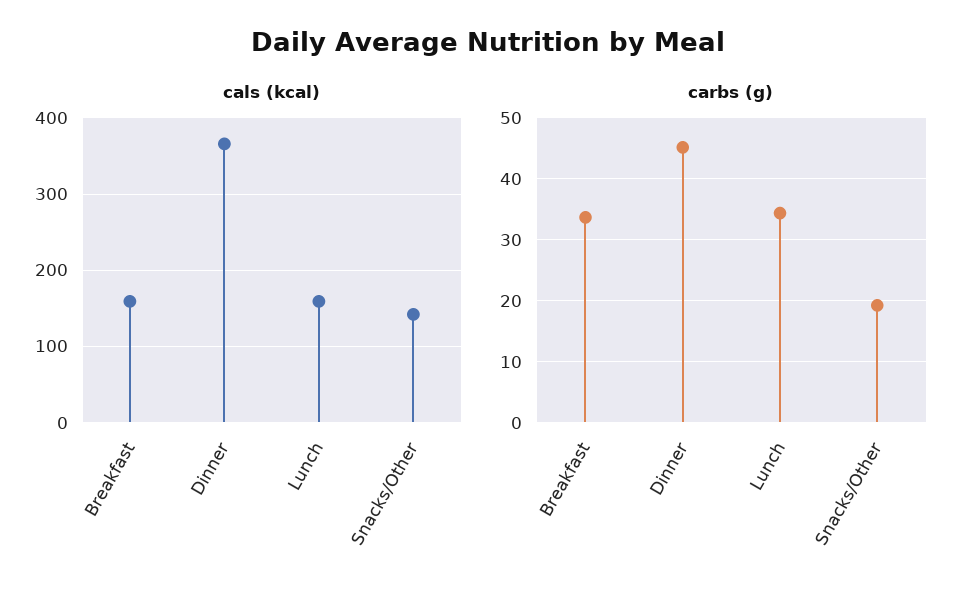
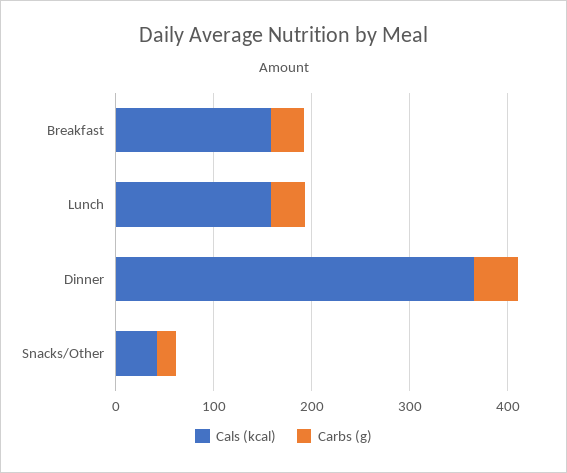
cals (kcal), Snacks/Other: 140 -> 40

